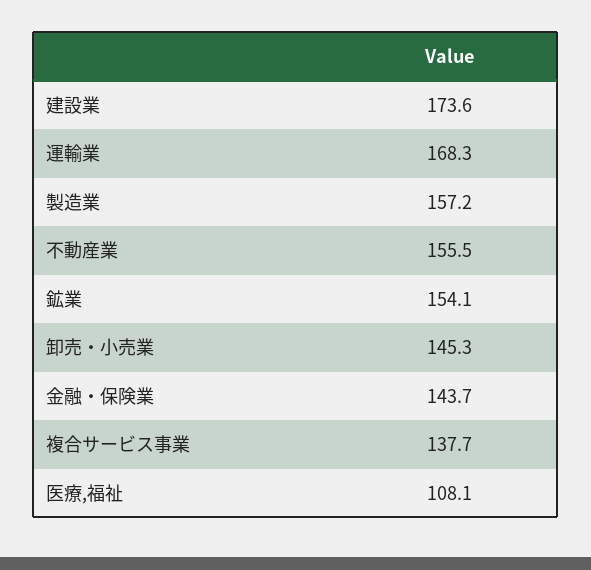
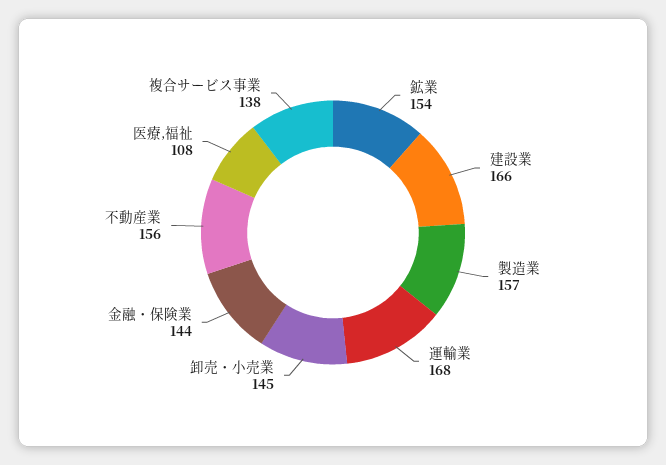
建設業: 173.6 -> 166

